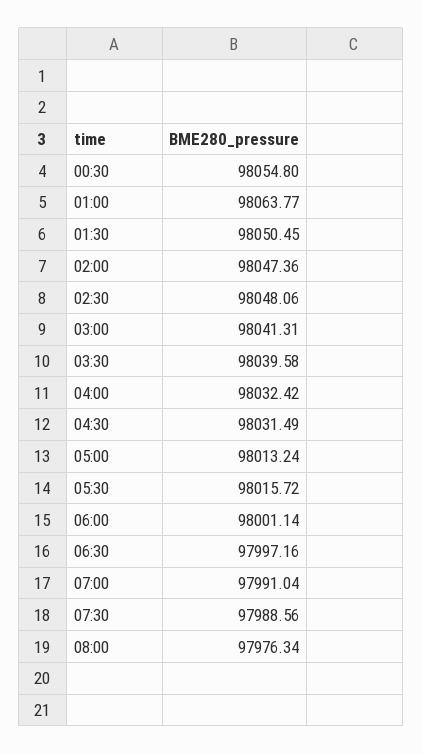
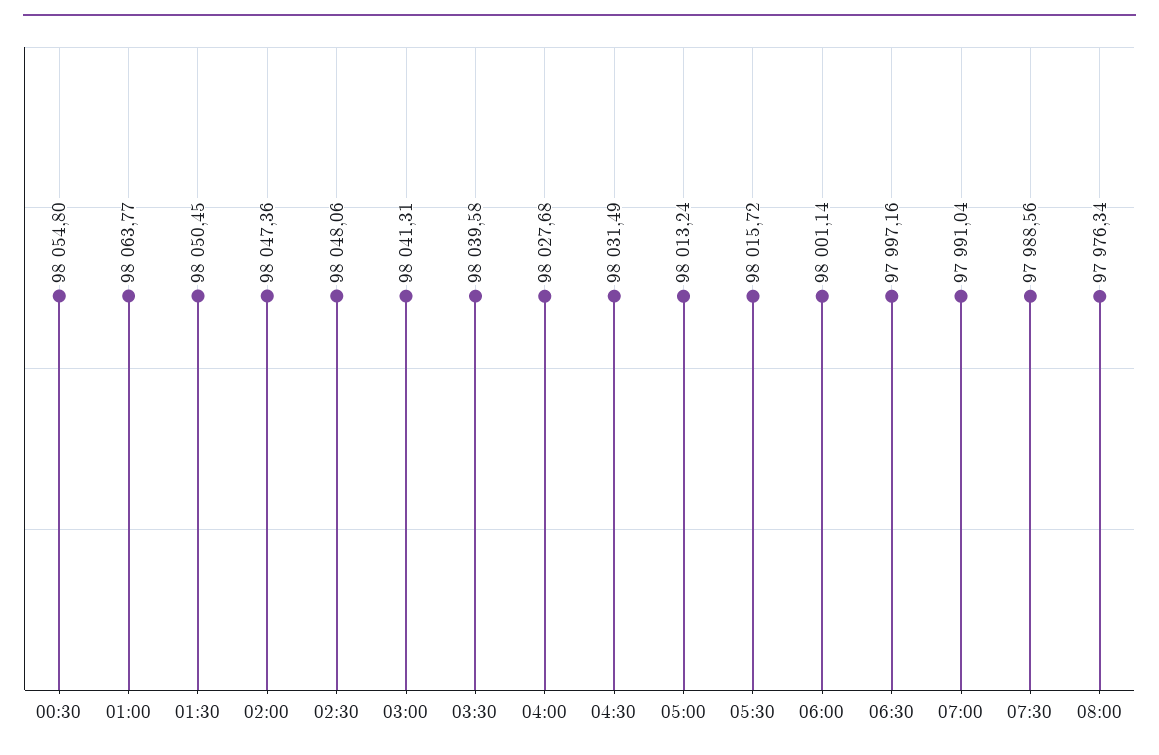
04:00: 98032.42 -> 98027.68

